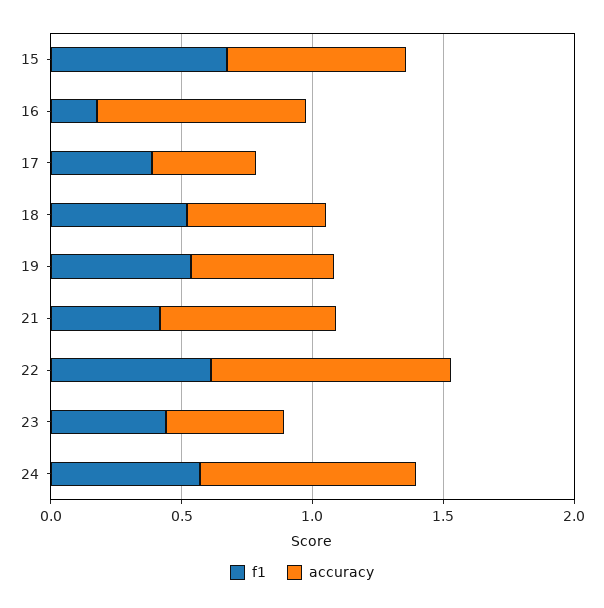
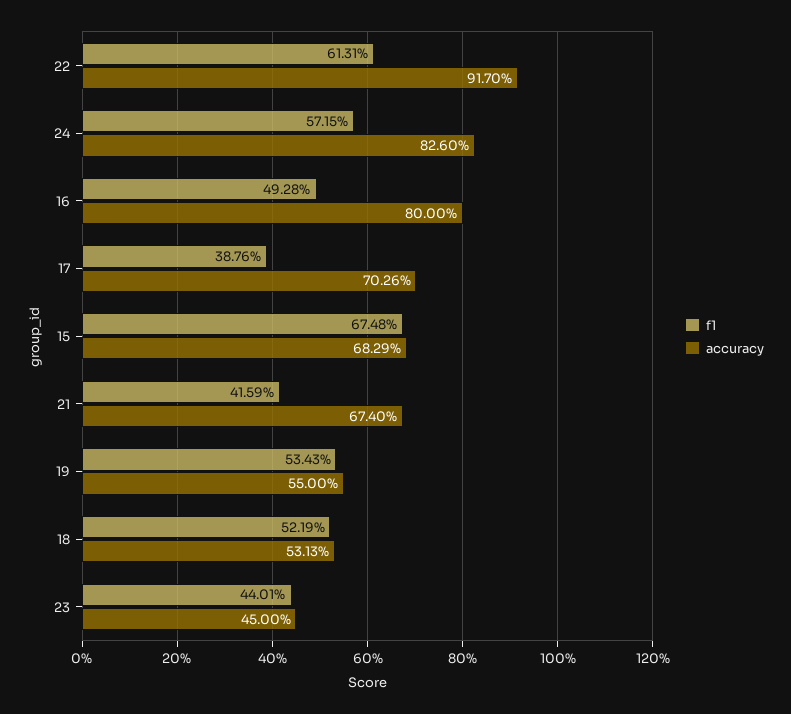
f1, 16: 0.2 -> 0.4928
accuracy, 17: 0.4 -> 0.7026

